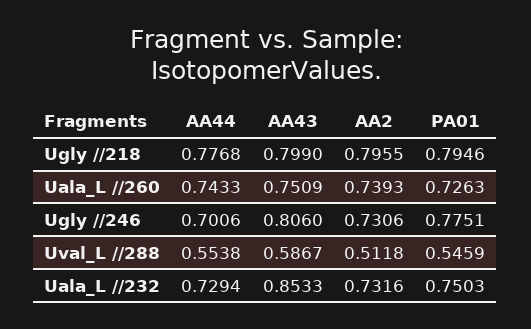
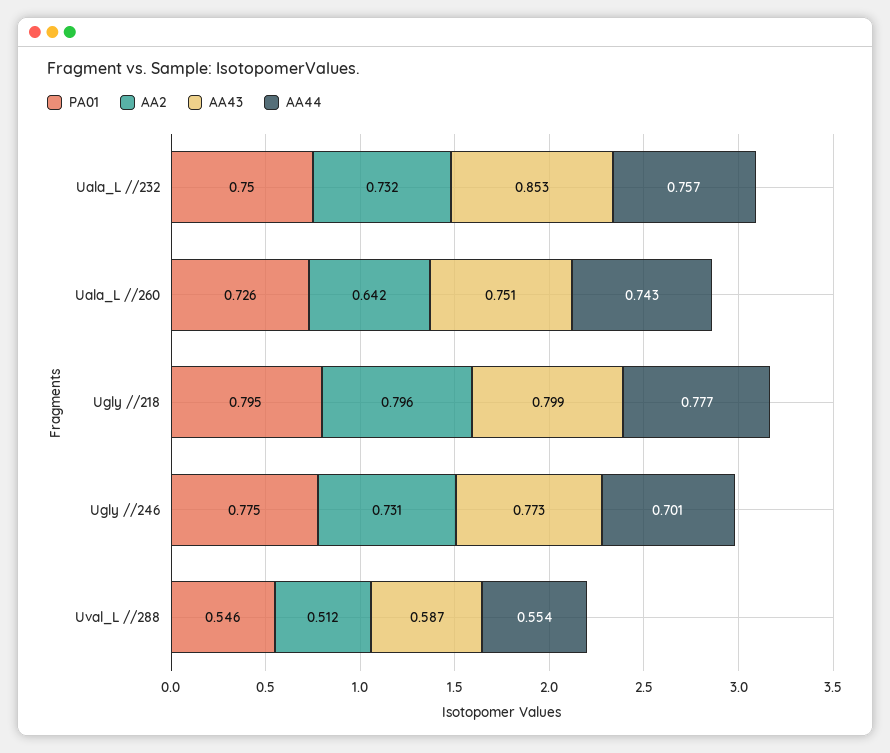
AA2, Uala_L //260: 0.7393 -> 0.642
AA43, Ugly //246: 0.806 -> 0.773
AA44, Uala_L //232: 0.7294 -> 0.757

